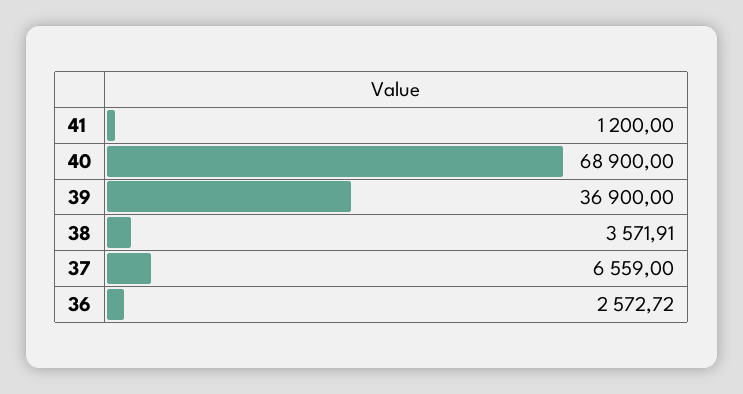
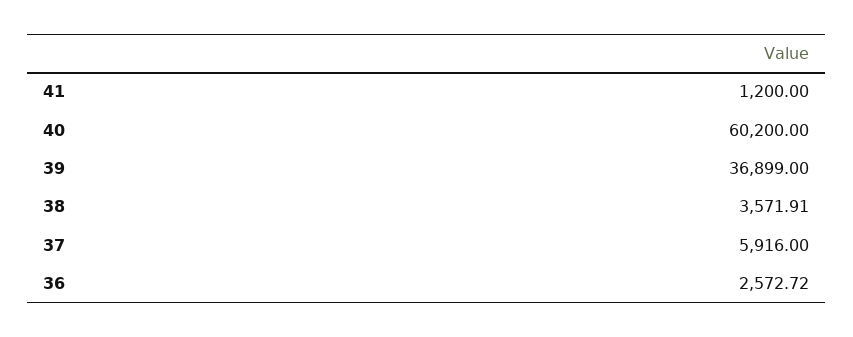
40: 68900 -> 60200
39: 36900 -> 36899
37: 6559 -> 5916

